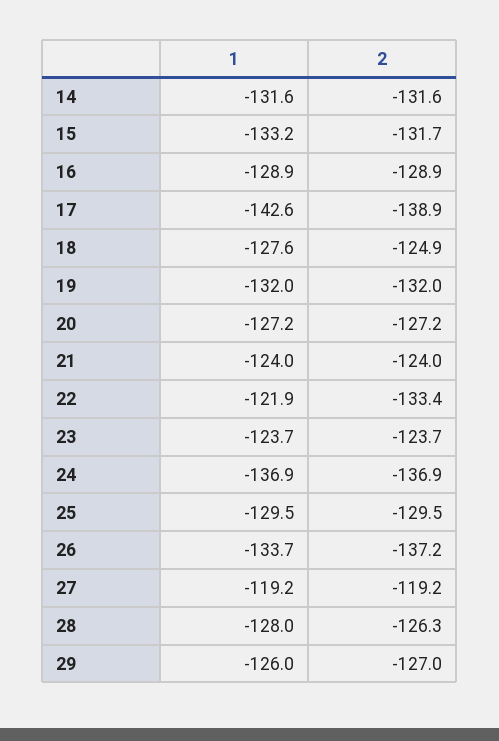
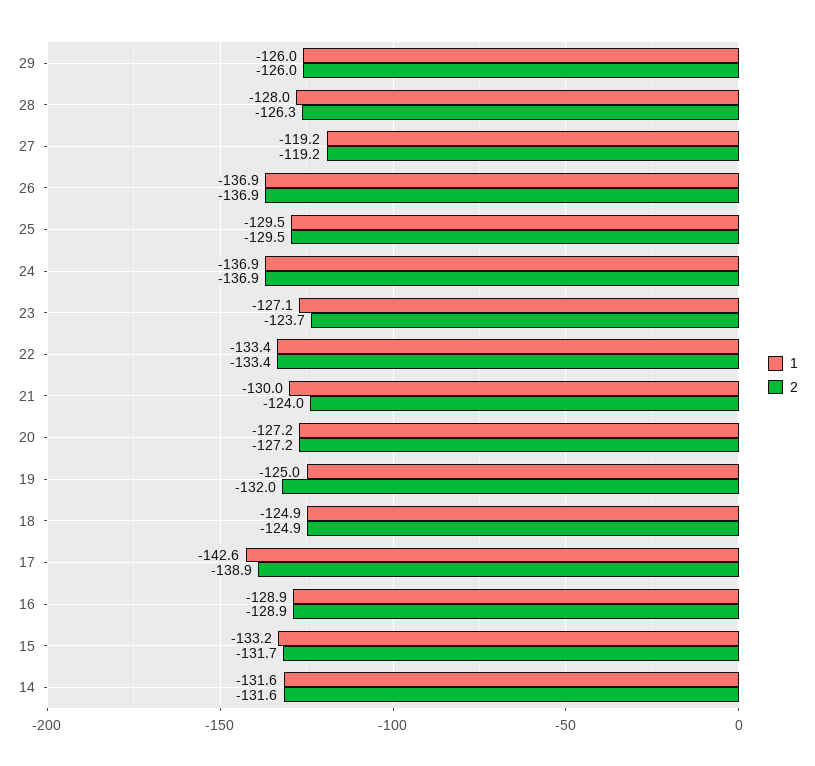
1, 18: -127.6 -> -124.9
1, 19: -132 -> -125
1, 21: -124 -> -130
1, 22: -121.9 -> -133.4
1, 23: -123.7 -> -127.1
1, 26: -133.7 -> -136.9
2, 26: -137.2 -> -136.9
2, 29: -127 -> -126

